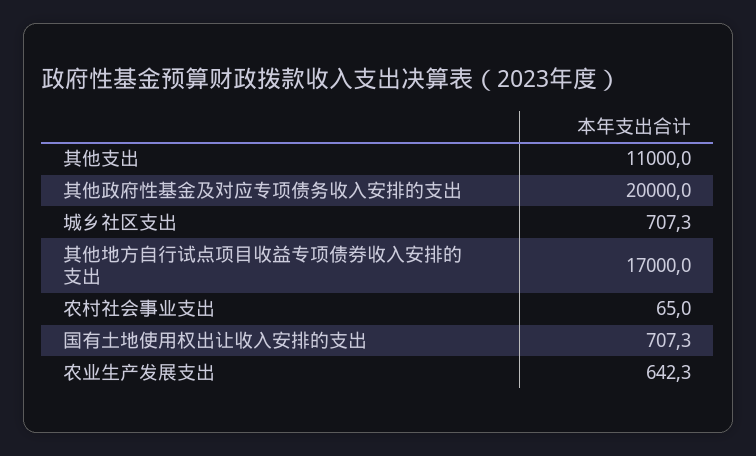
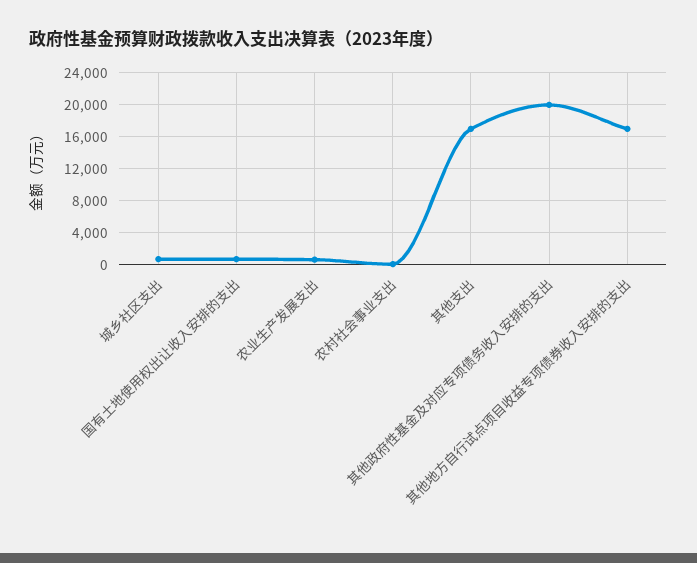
其他支出: 11000 -> 17000

